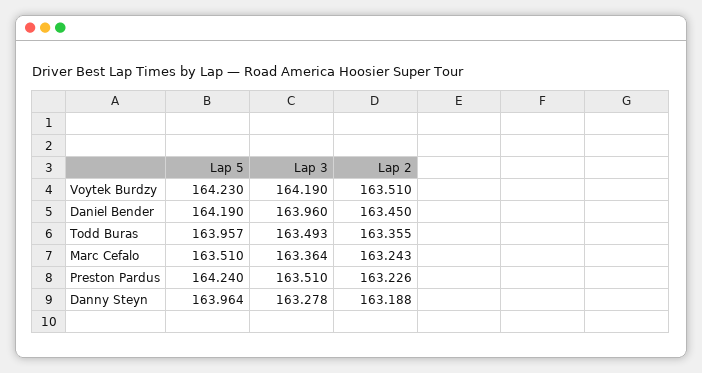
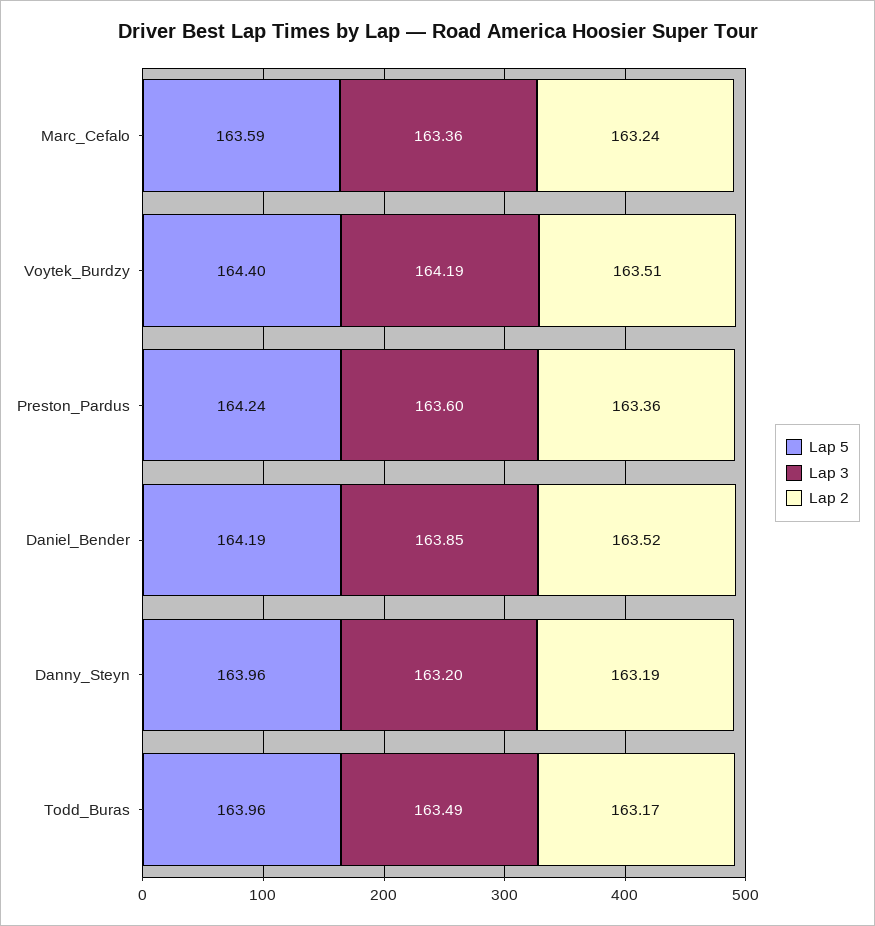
Lap 5, Voytek Burdzy: 164.23 -> 164.4
Lap 3, Daniel Bender: 163.96 -> 163.85
Lap 2, Daniel Bender: 163.45 -> 163.52
Lap 2, Todd Buras: 163.355 -> 163.17
Lap 5, Marc Cefalo: 163.51 -> 163.59
Lap 3, Preston Pardus: 163.51 -> 163.6
Lap 2, Preston Pardus: 163.226 -> 163.36
Lap 3, Danny Steyn: 163.278 -> 163.2

